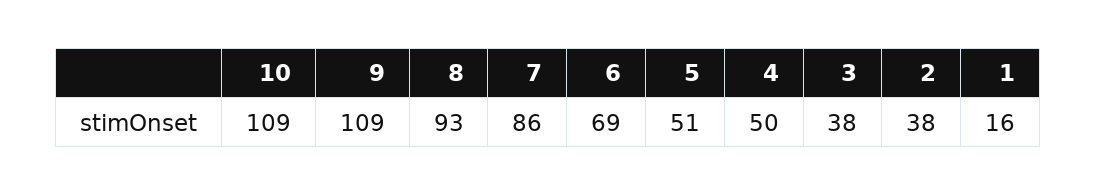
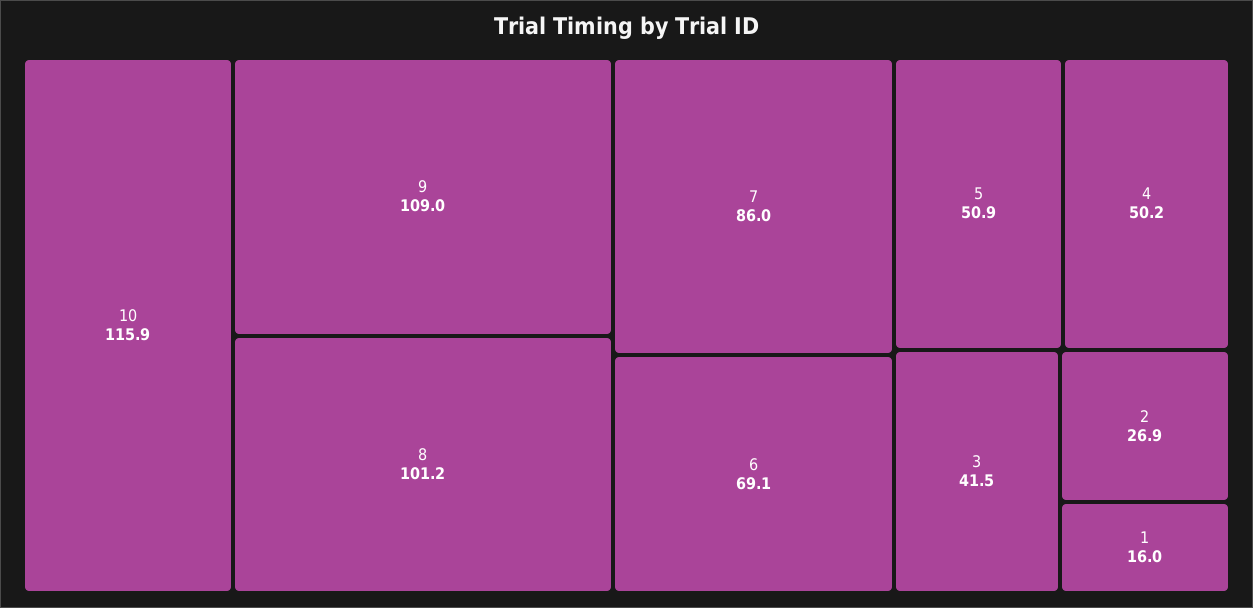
10: 109 -> 115.9
8: 93 -> 101.2
3: 38 -> 41.5
2: 38 -> 26.9

